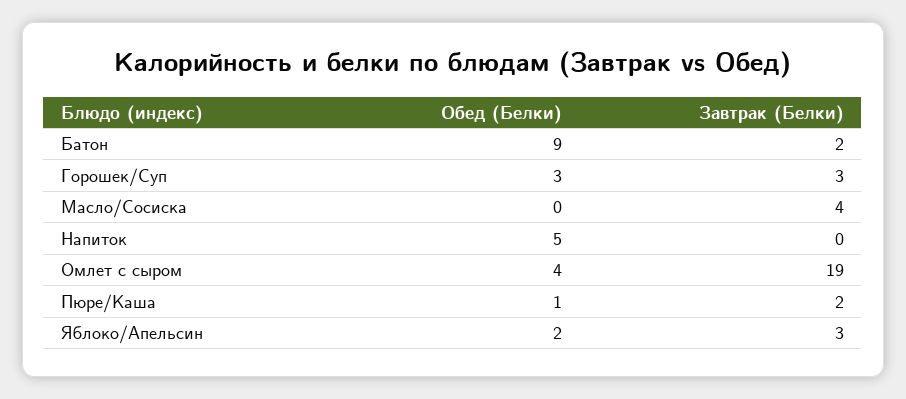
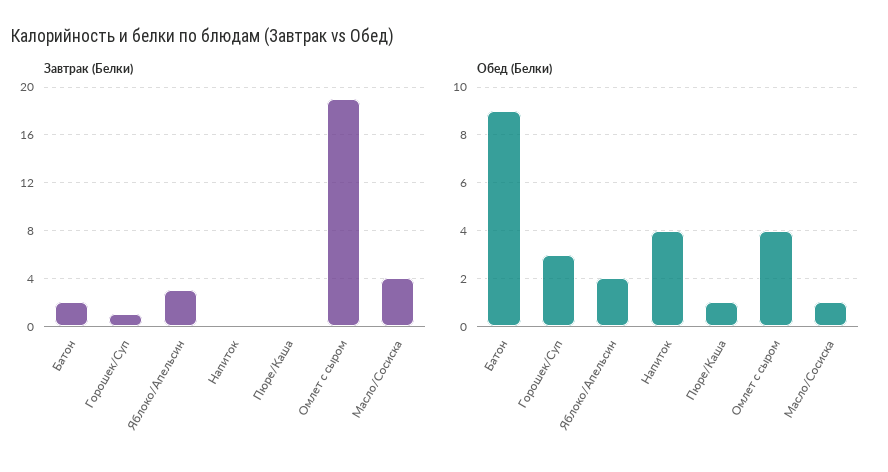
Завтрак (Белки), Горошек/Суп: 3 -> 1
Обед (Белки), Масло/Сосиска: 0 -> 1
Обед (Белки), Напиток: 5 -> 4
Завтрак (Белки), Пюре/Каша: 2 -> 0

